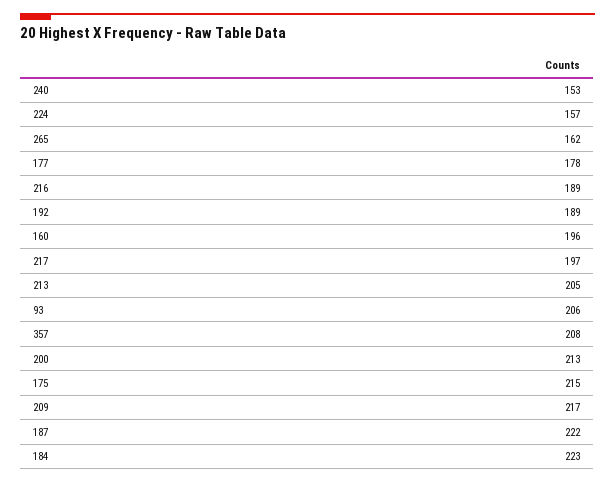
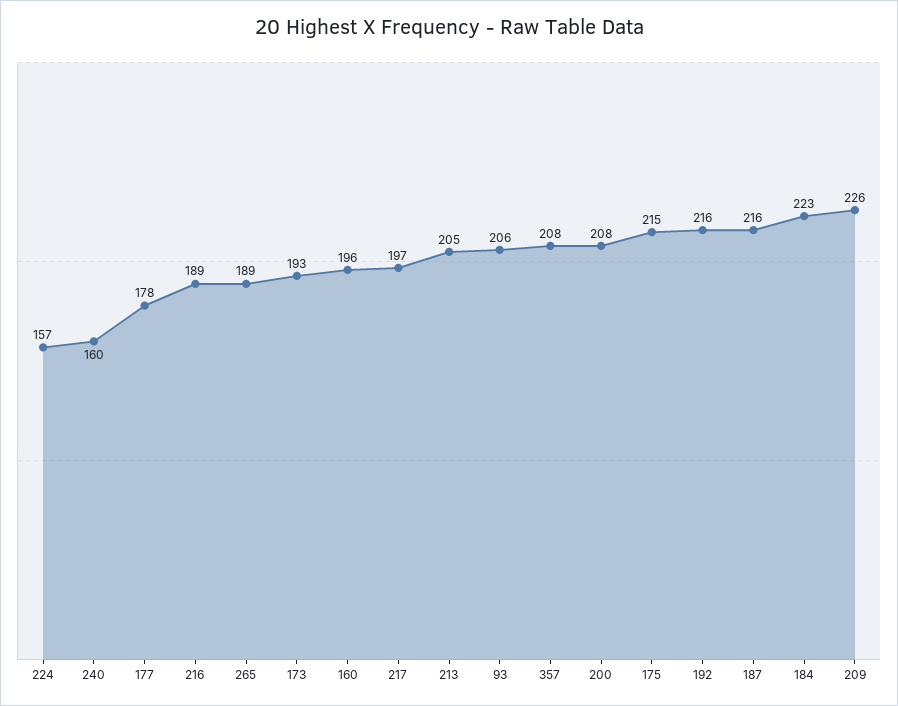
240: 153 -> 160
265: 162 -> 189
192: 189 -> 216
200: 213 -> 208
209: 217 -> 226
187: 222 -> 216
173: none -> 193

